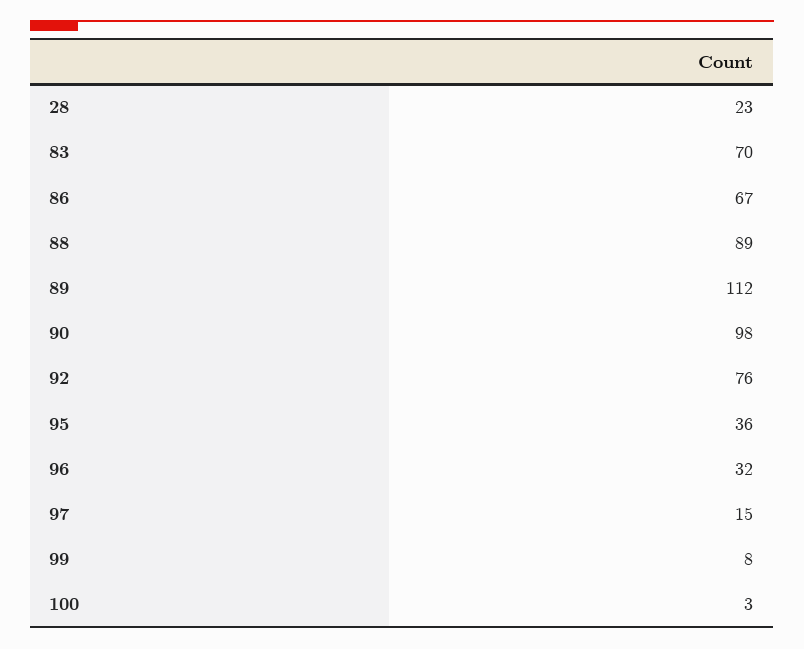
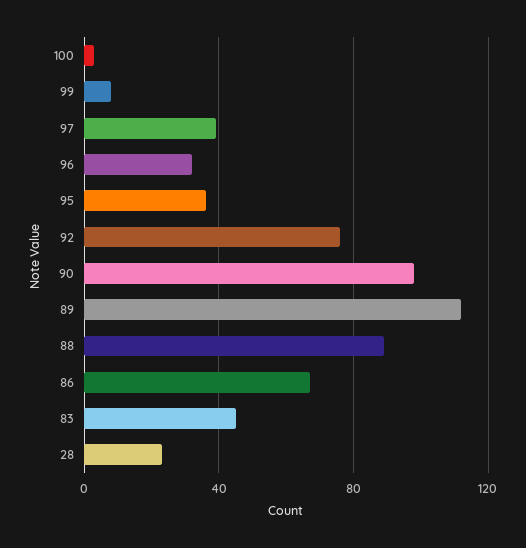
83: 70 -> 45
97: 15 -> 40

